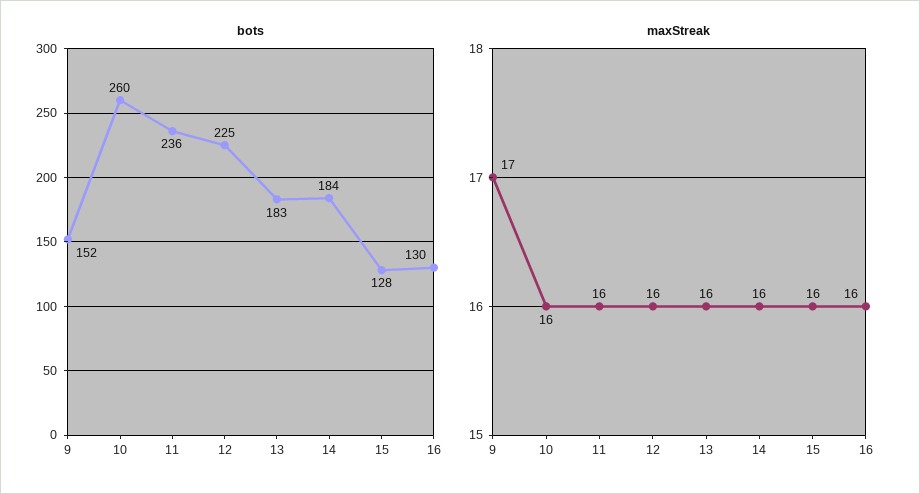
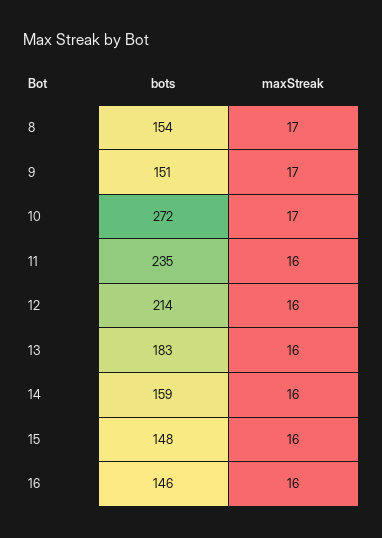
bots, 9: 152 -> 151
bots, 10: 260 -> 272
bots, 11: 236 -> 235
bots, 12: 225 -> 214
bots, 14: 184 -> 159
bots, 15: 128 -> 148
bots, 16: 130 -> 146
maxStreak, 10: 16 -> 17
bots, 8: none -> 154
maxStreak, 8: none -> 17

